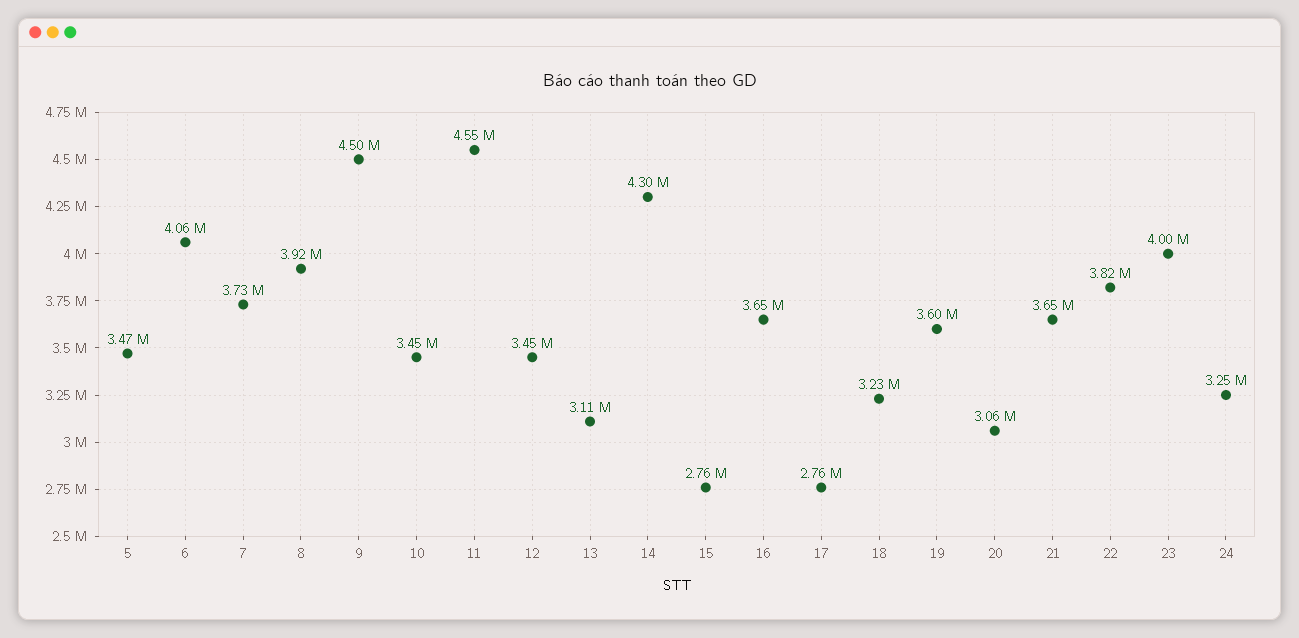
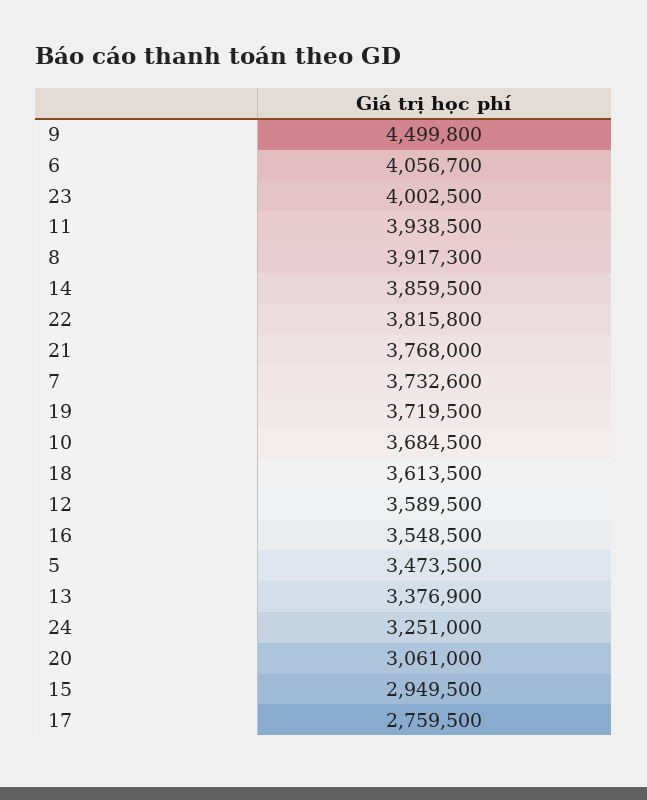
10: 3450000 -> 3684500
11: 4550000 -> 3938500
12: 3450000 -> 3589500
13: 3110000 -> 3376900
14: 4300000 -> 3859500
15: 2760000 -> 2949500
16: 3650000 -> 3548500
18: 3230000 -> 3613500
19: 3600000 -> 3719500
21: 3650000 -> 3768000

